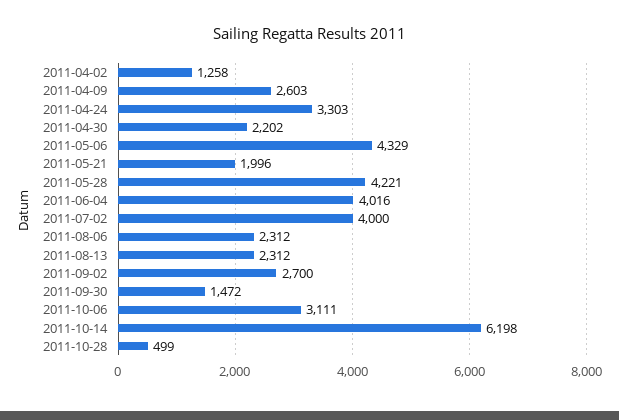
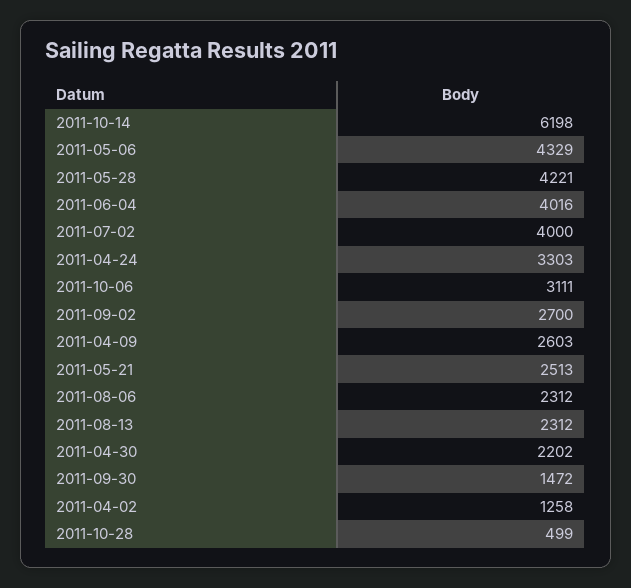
2011-05-21: 1996 -> 2513

